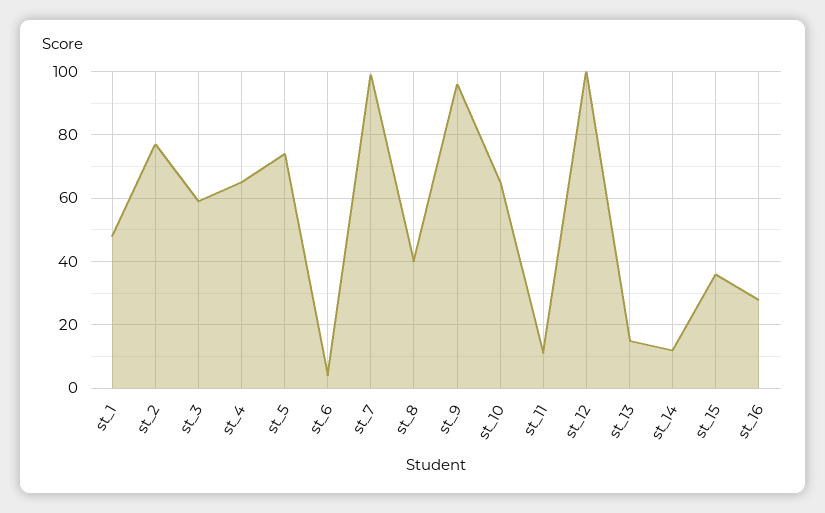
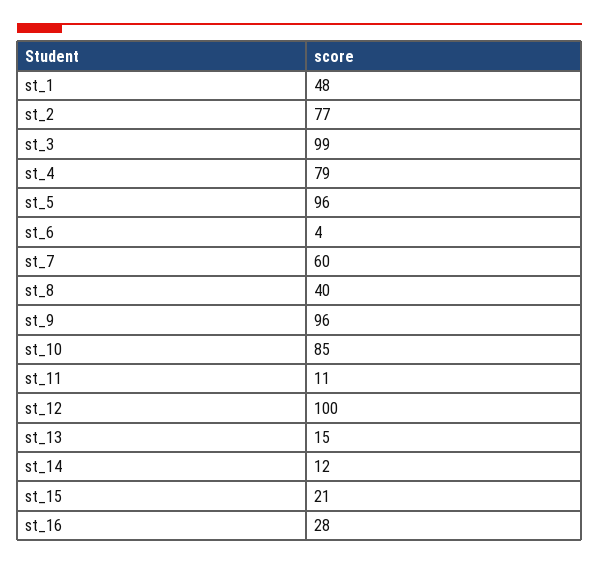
st_3: 60 -> 99
st_4: 65 -> 79
st_5: 75 -> 96
st_7: 100 -> 60
st_10: 65 -> 85
st_15: 35 -> 21

